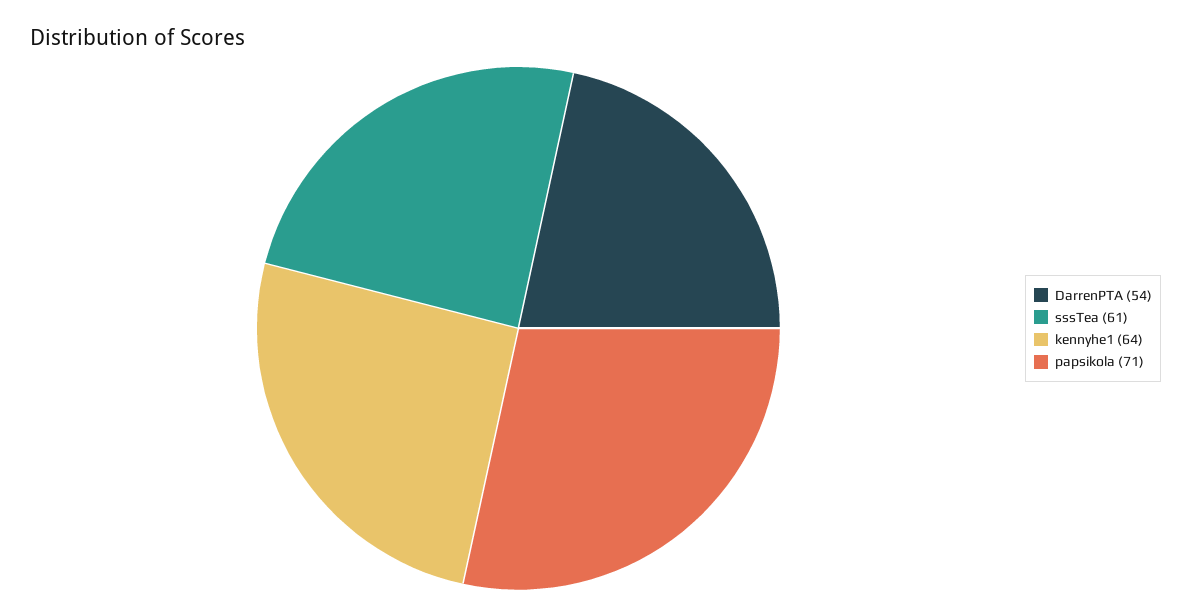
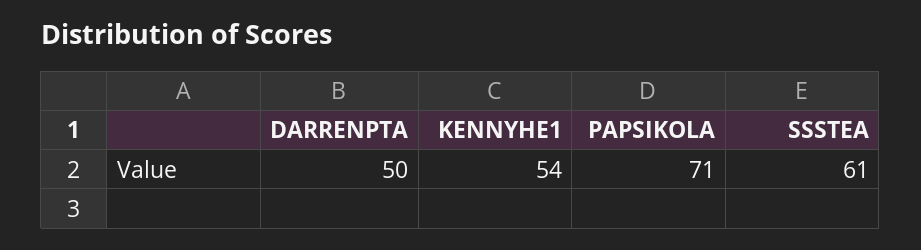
DarrenPTA: 54 -> 50
kennyhe1: 64 -> 54

